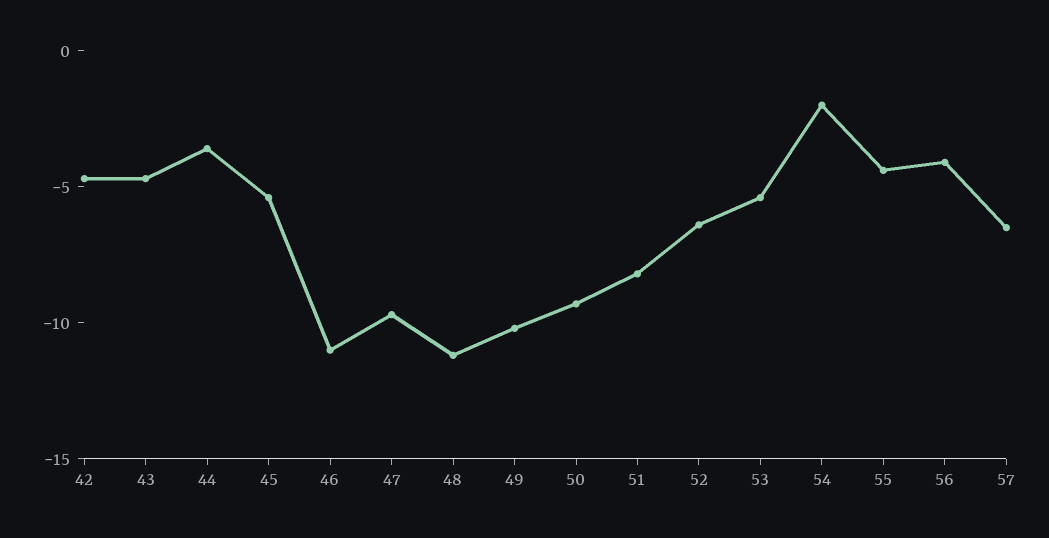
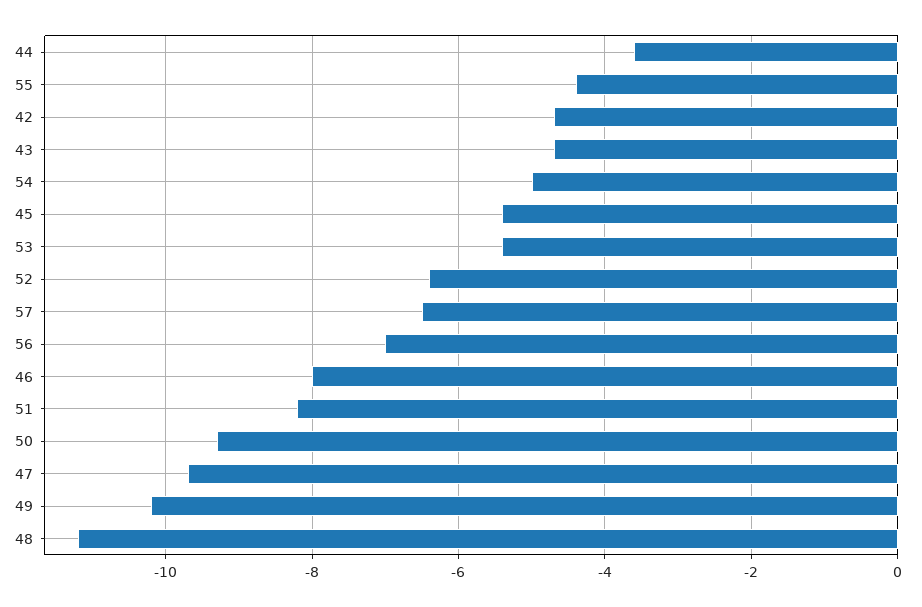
46: -11 -> -8
54: -2 -> -5
56: -4 -> -7

